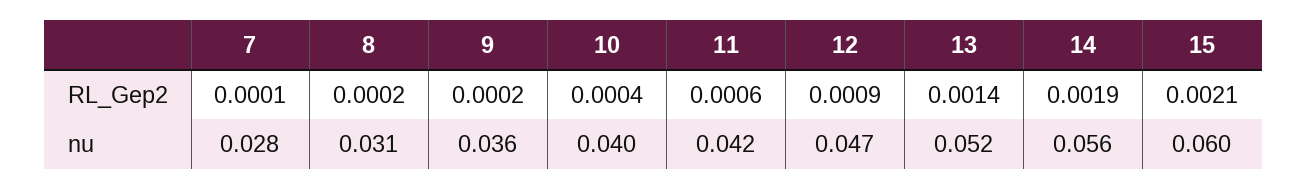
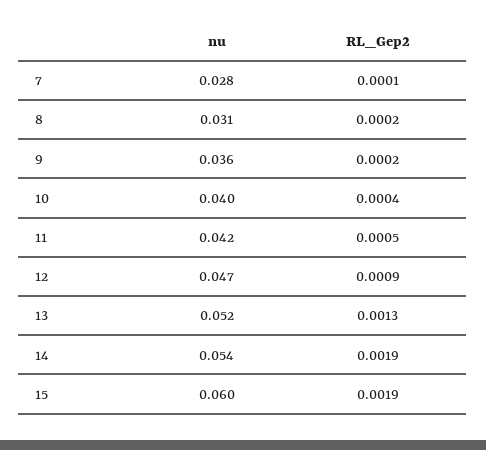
11, RL_Gep2: 0.0006 -> 0.0005
13, RL_Gep2: 0.0014 -> 0.0013
15, RL_Gep2: 0.0021 -> 0.0019
14, nu: 0.056 -> 0.054

